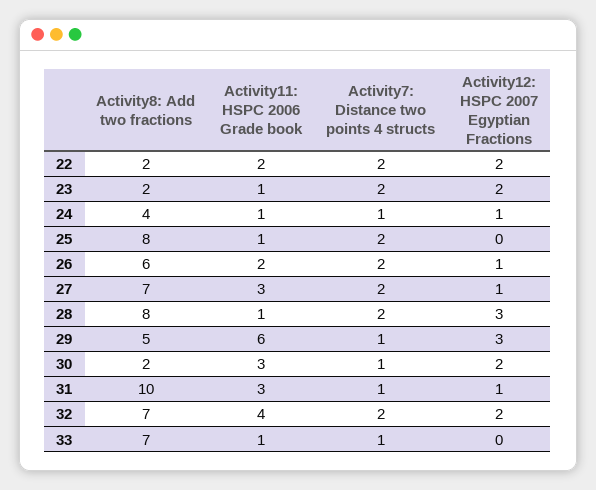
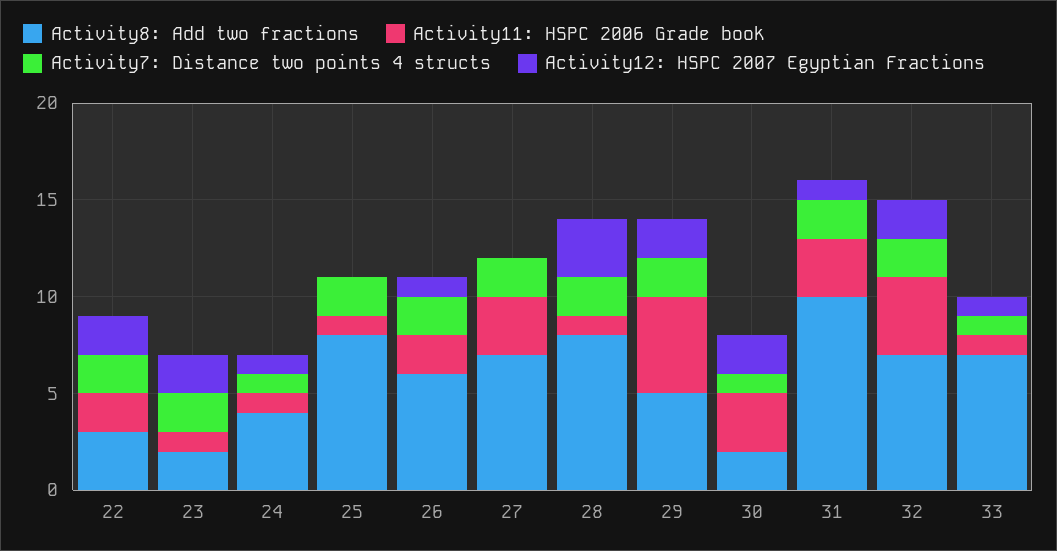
Activity8: Add two fractions, 22: 2 -> 3
Activity12: HSPC 2007 Egyptian Fractions, 27: 1 -> 0
Activity11: HSPC 2006 Grade book, 29: 6 -> 5
Activity7: Distance two points 4 structs, 29: 1 -> 2
Activity12: HSPC 2007 Egyptian Fractions, 29: 3 -> 2
Activity7: Distance two points 4 structs, 31: 1 -> 2
Activity12: HSPC 2007 Egyptian Fractions, 33: 0 -> 1

